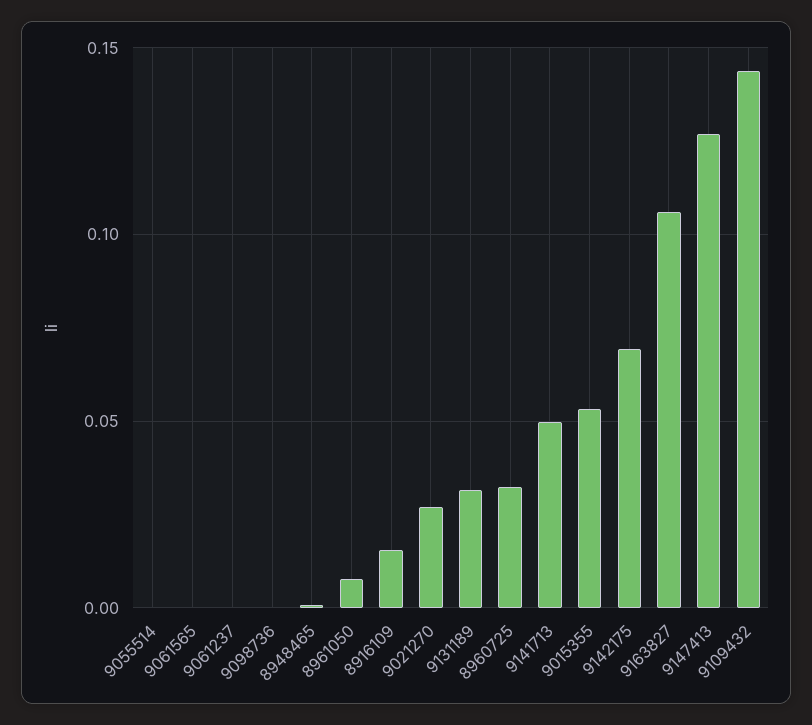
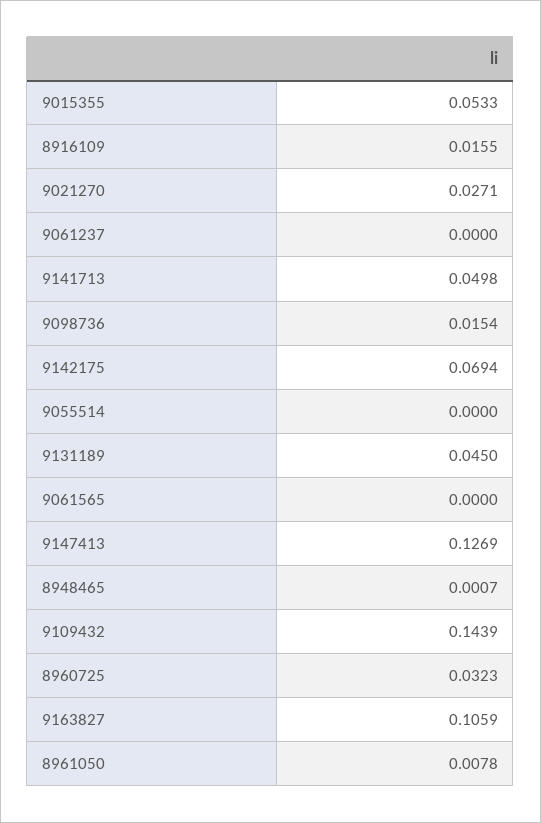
9098736: 0 -> 0.0154
9131189: 0.03 -> 0.045

